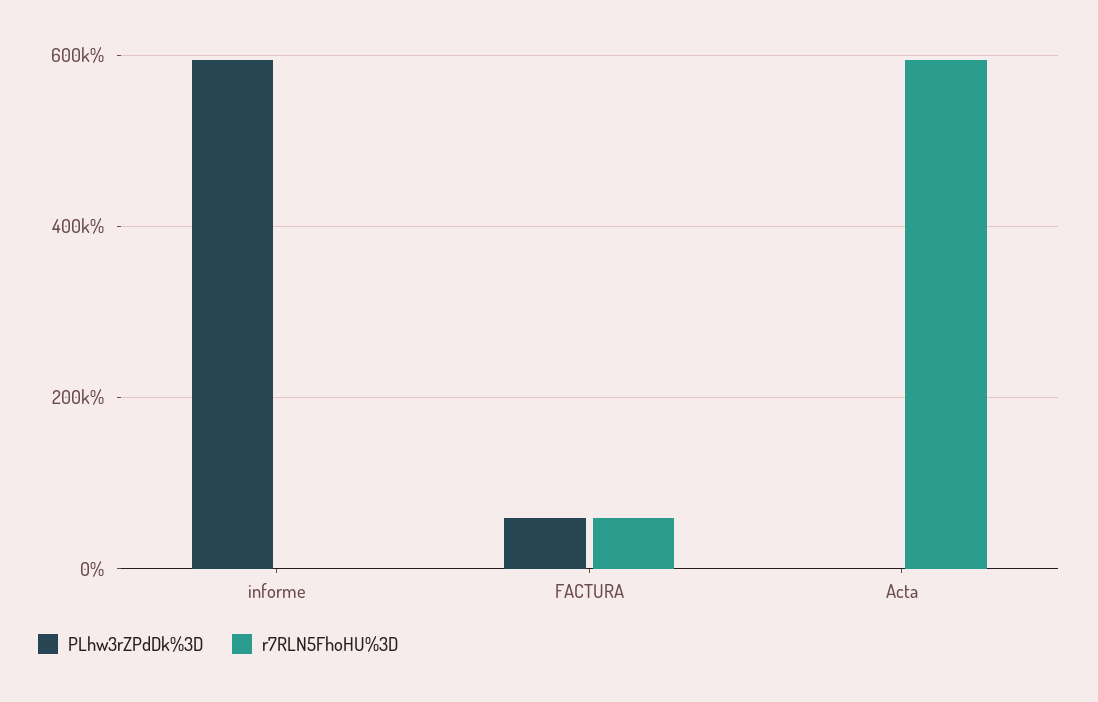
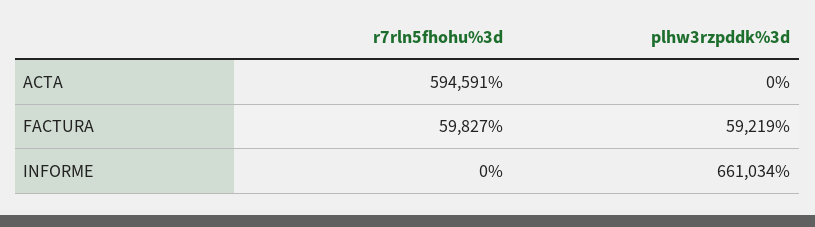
PLhw3rZPdDk%3D, informe: 600000 -> 661034

